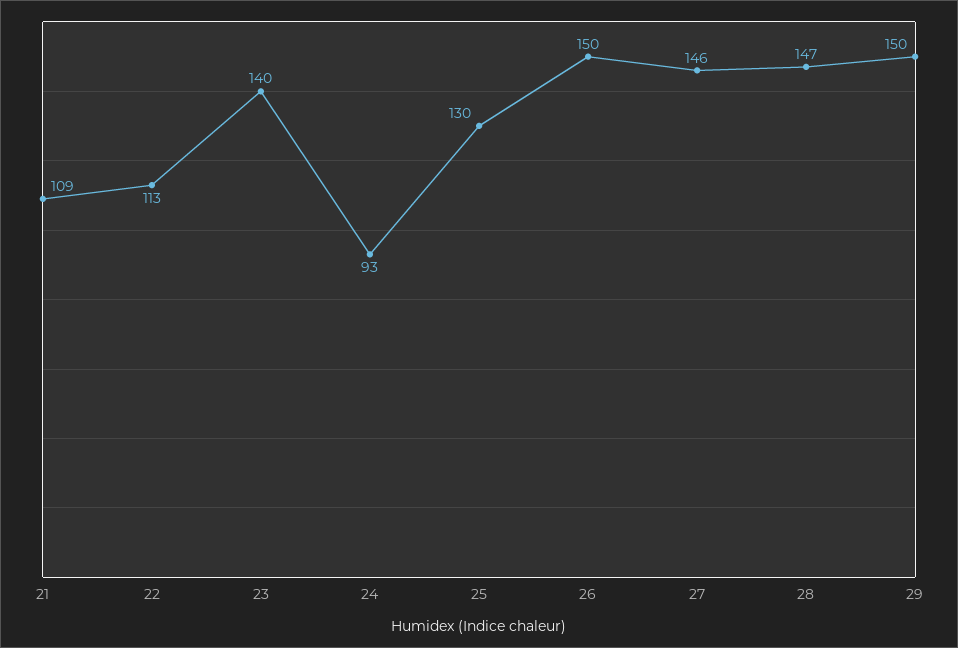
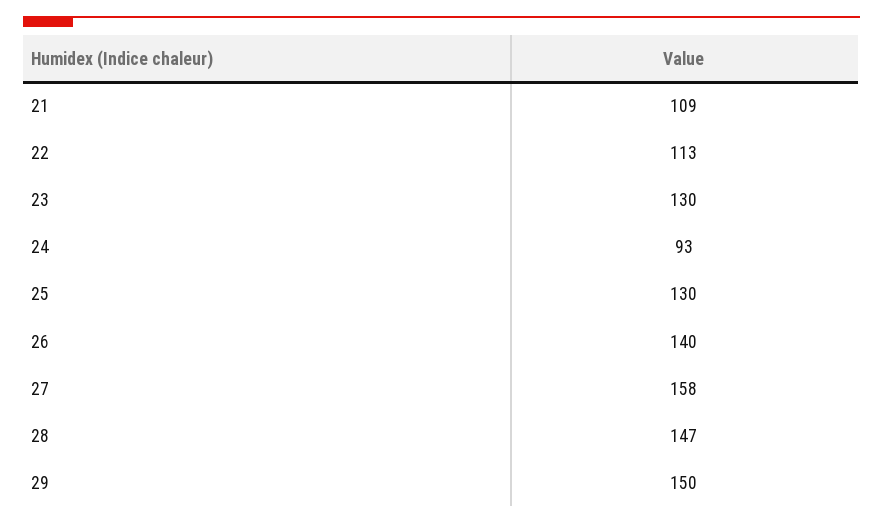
23: 140 -> 130
26: 150 -> 140
27: 146 -> 158

